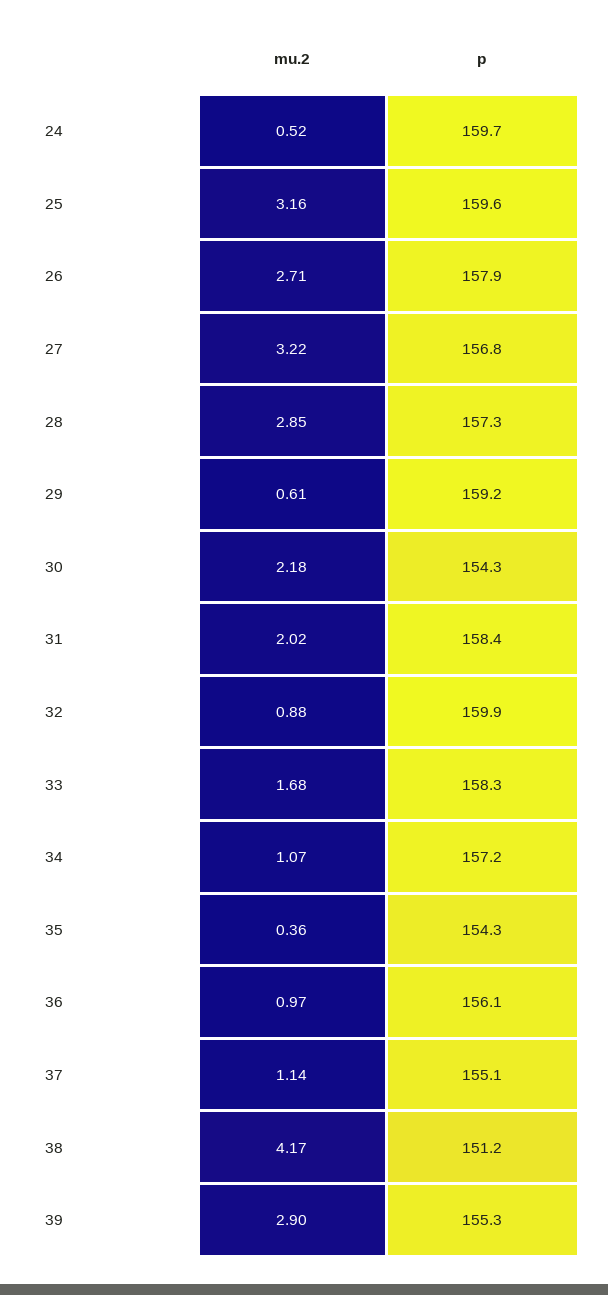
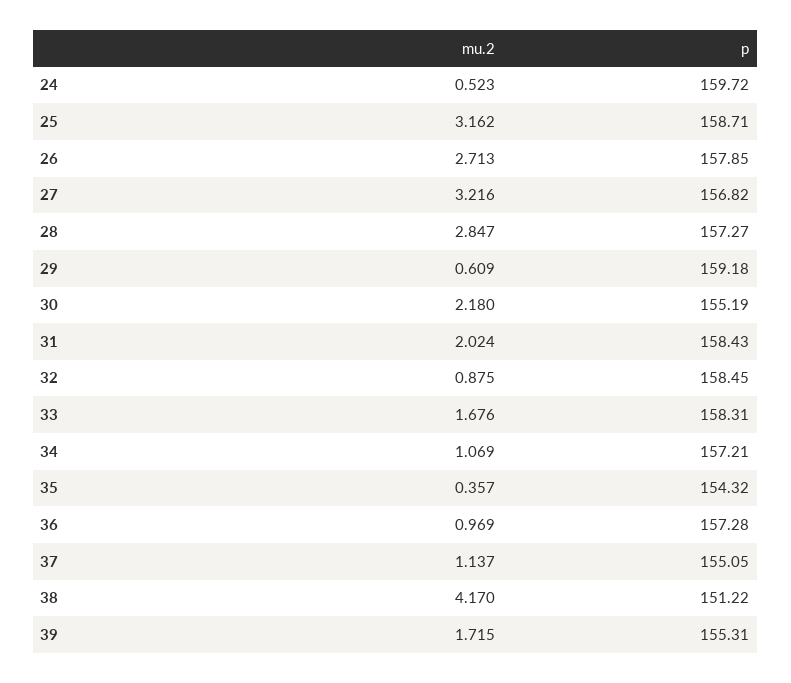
p, 25: 159.6 -> 158.71
p, 30: 154.3 -> 155.19
p, 32: 159.9 -> 158.45
p, 36: 156.1 -> 157.28
mu.2, 39: 2.9 -> 1.715

